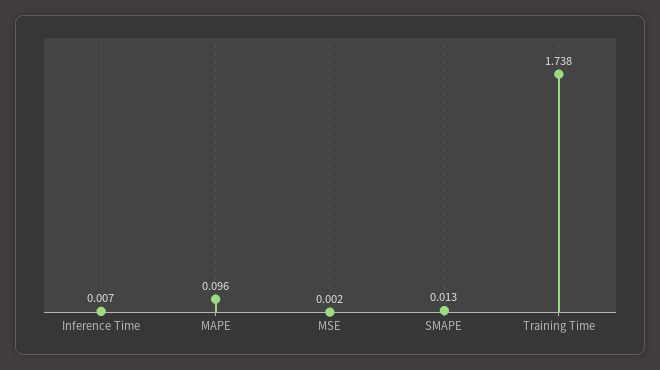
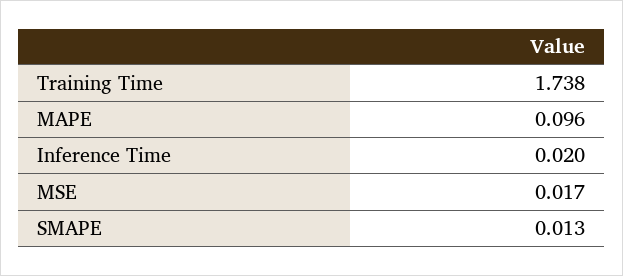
Inference Time: 0.007 -> 0.02
MSE: 0.002 -> 0.017

